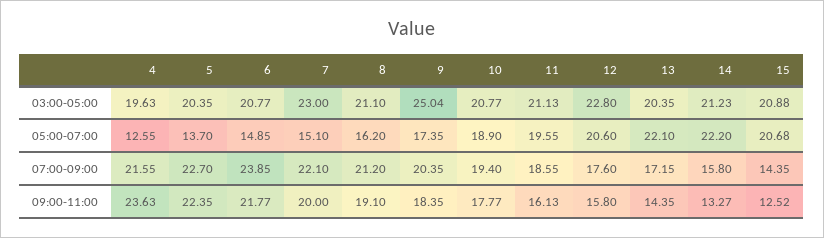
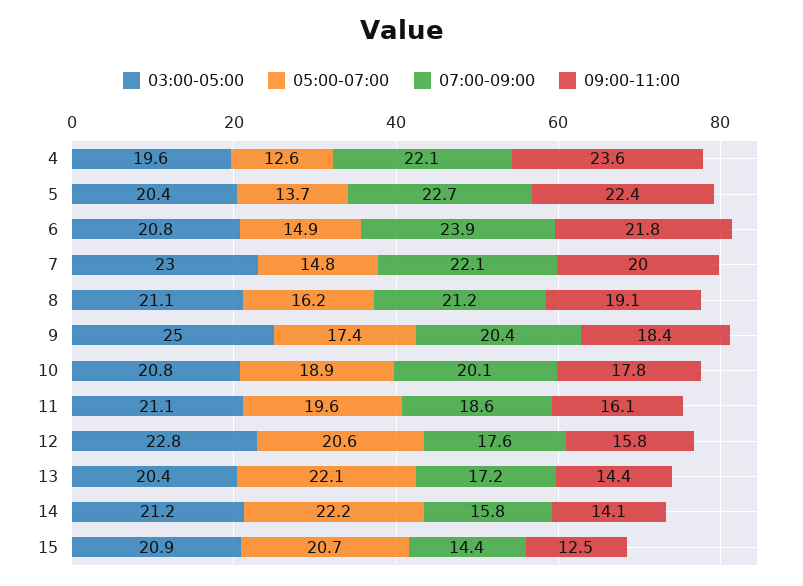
05:00-07:00, 7: 15.1 -> 14.8
07:00-09:00, 4: 21.55 -> 22.1
07:00-09:00, 10: 19.4 -> 20.1
09:00-11:00, 14: 13.27 -> 14.1

